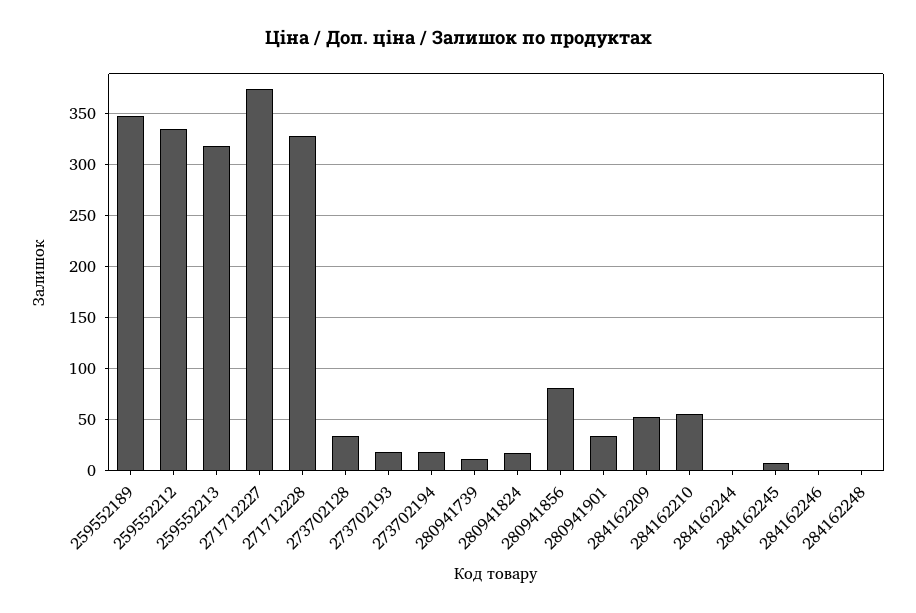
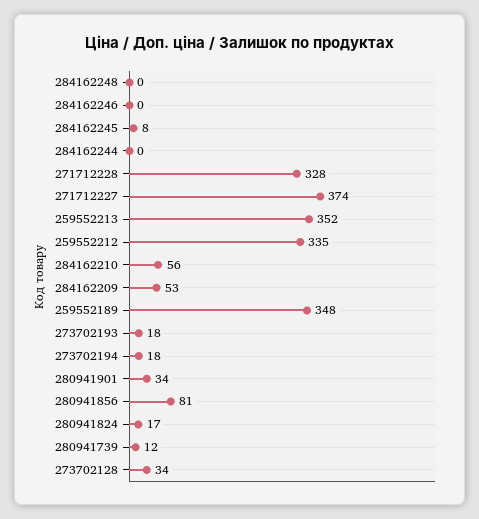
259552213: 320 -> 352

